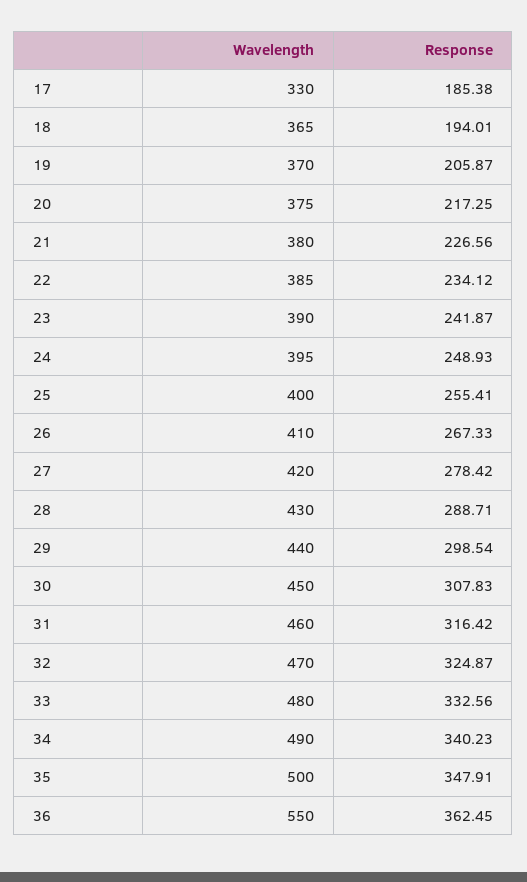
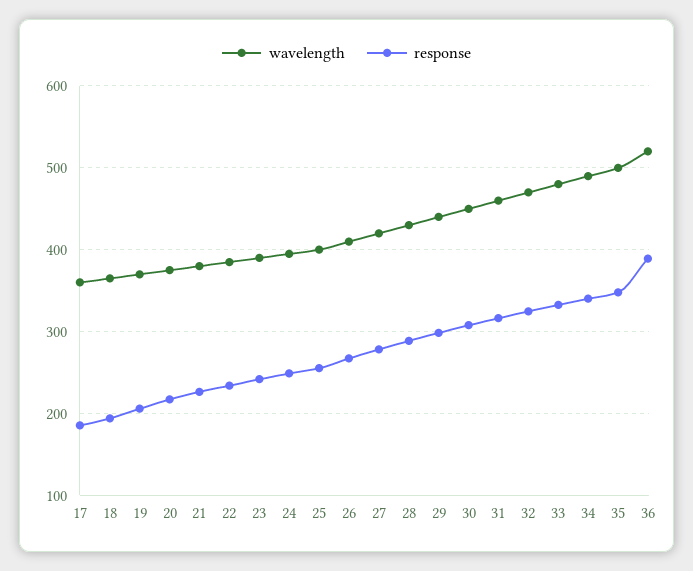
Wavelength, 17: 330 -> 360
Wavelength, 36: 550 -> 520
Response, 36: 362.45 -> 390

